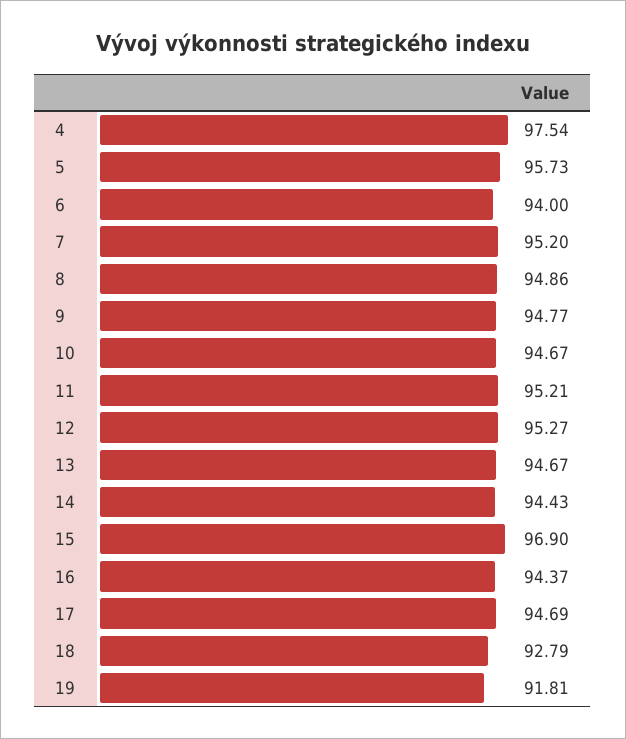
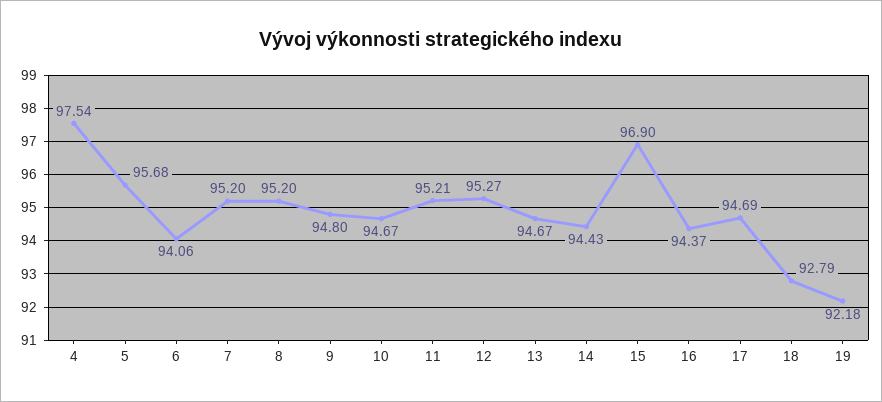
5: 95.73 -> 95.68
6: 94 -> 94.06
8: 94.86 -> 95.2
9: 94.77 -> 94.8
19: 91.81 -> 92.18

